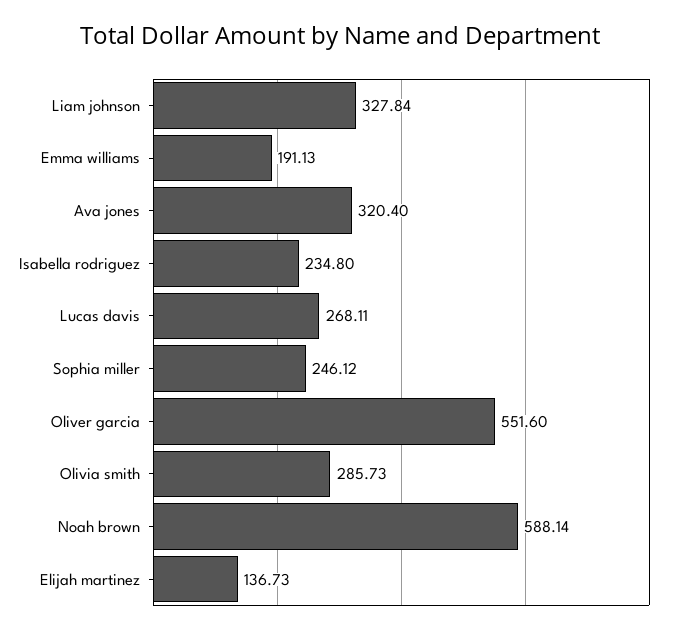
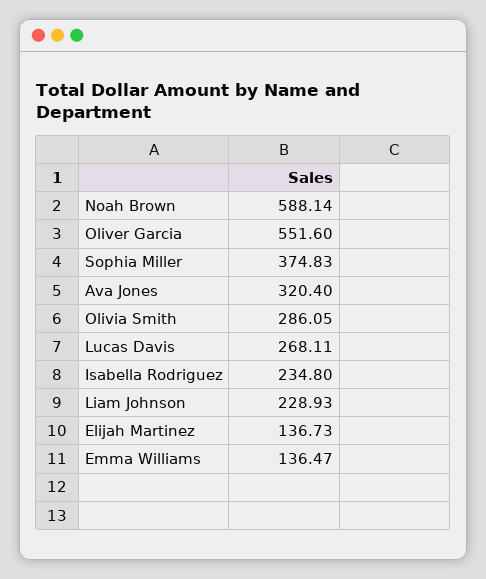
Liam johnson: 327.84 -> 228.93
Emma williams: 191.13 -> 136.47
Sophia miller: 246.12 -> 374.83
Olivia smith: 285.73 -> 286.05

